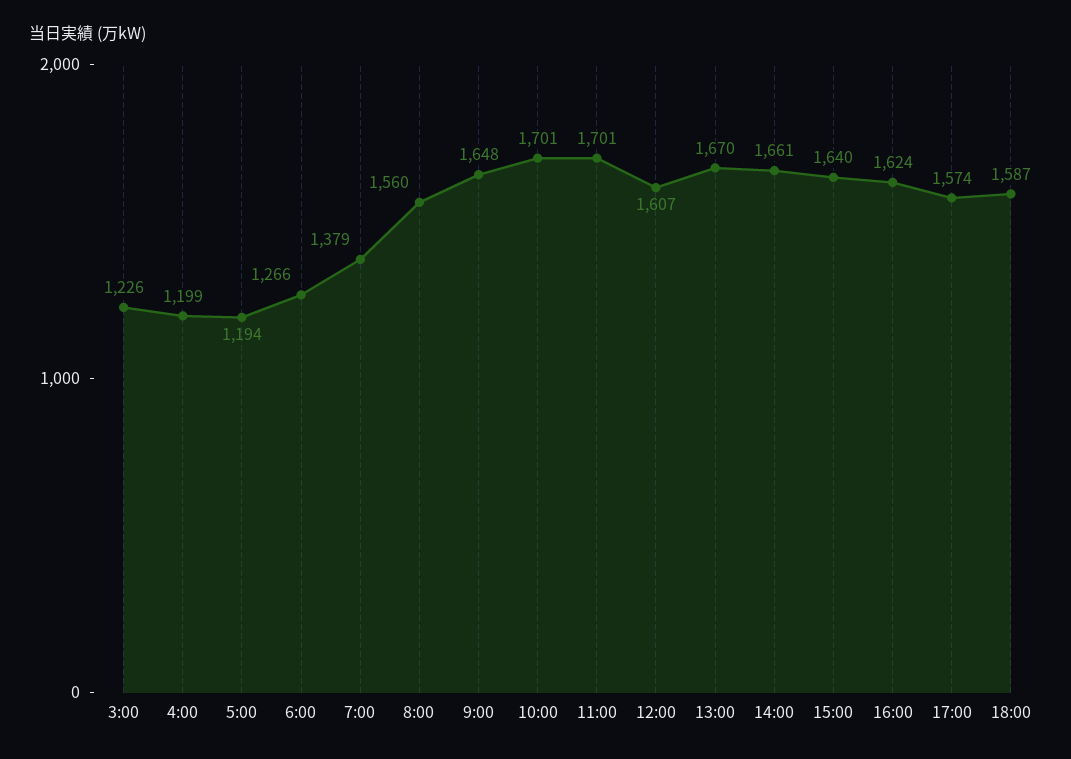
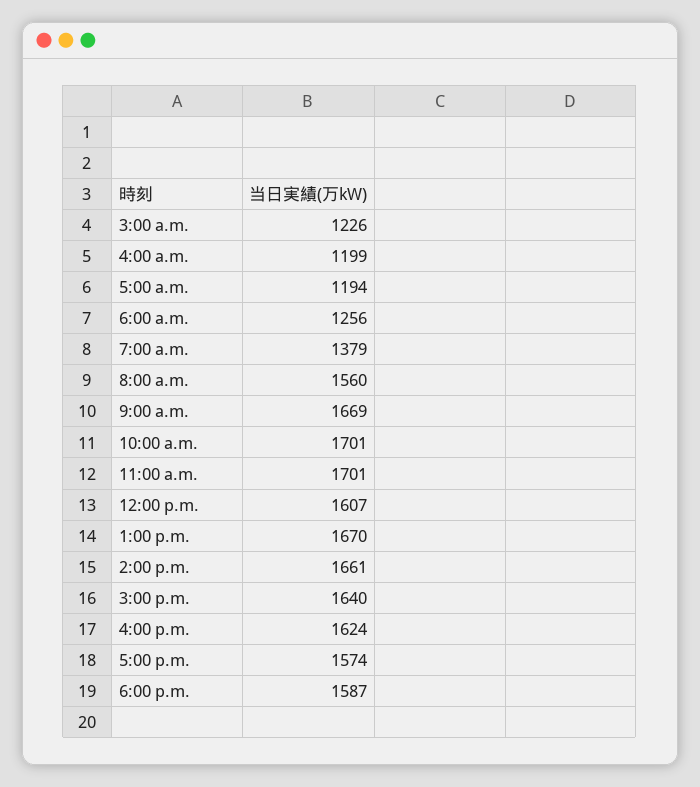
6:00: 1266 -> 1256
9:00: 1648 -> 1669

